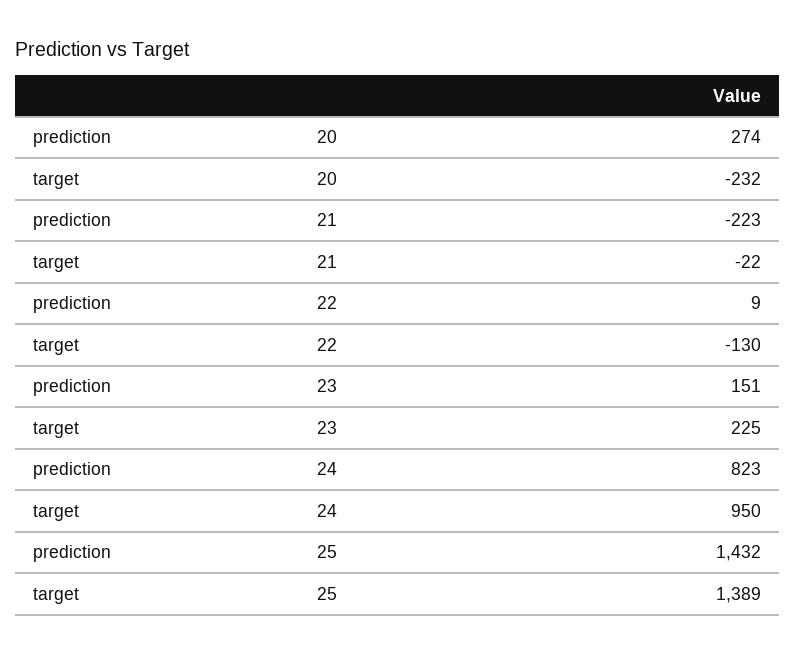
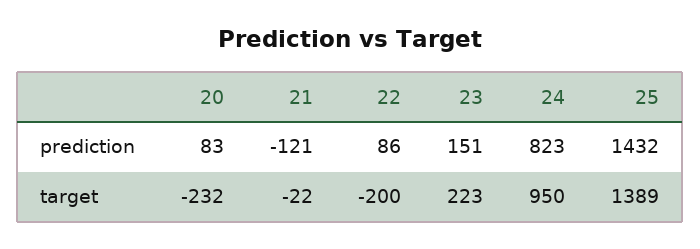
prediction, 20: 274 -> 83
prediction, 21: -223 -> -121
prediction, 22: 9 -> 86
target, 22: -130 -> -200
target, 23: 225 -> 223

